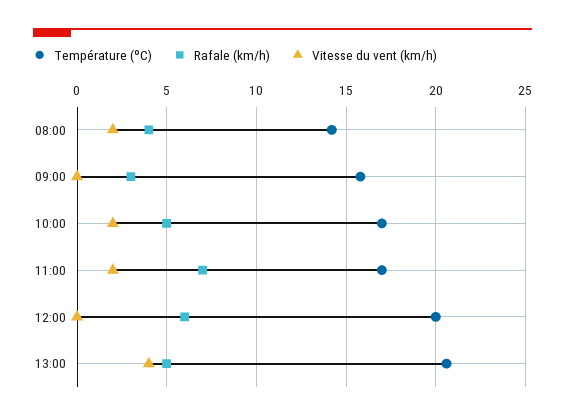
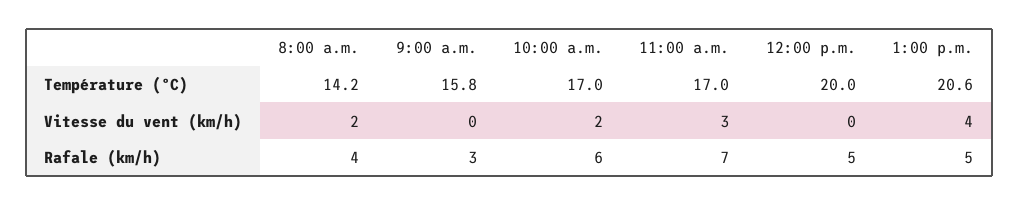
Rafale (km/h), 10:00: 5 -> 6
Vitesse du vent (km/h), 11:00: 2 -> 3
Rafale (km/h), 12:00: 6 -> 5

